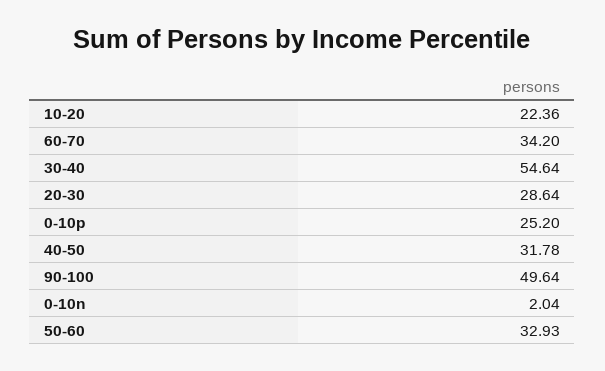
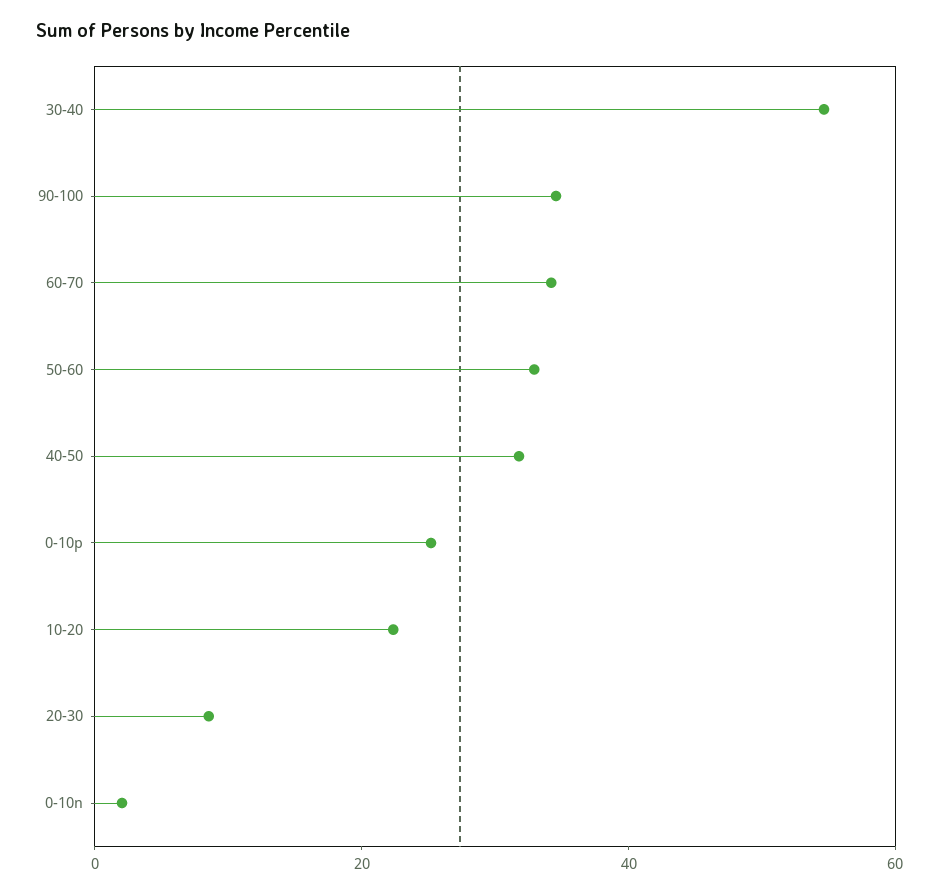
20-30: 28.64 -> 10
90-100: 49.64 -> 35

